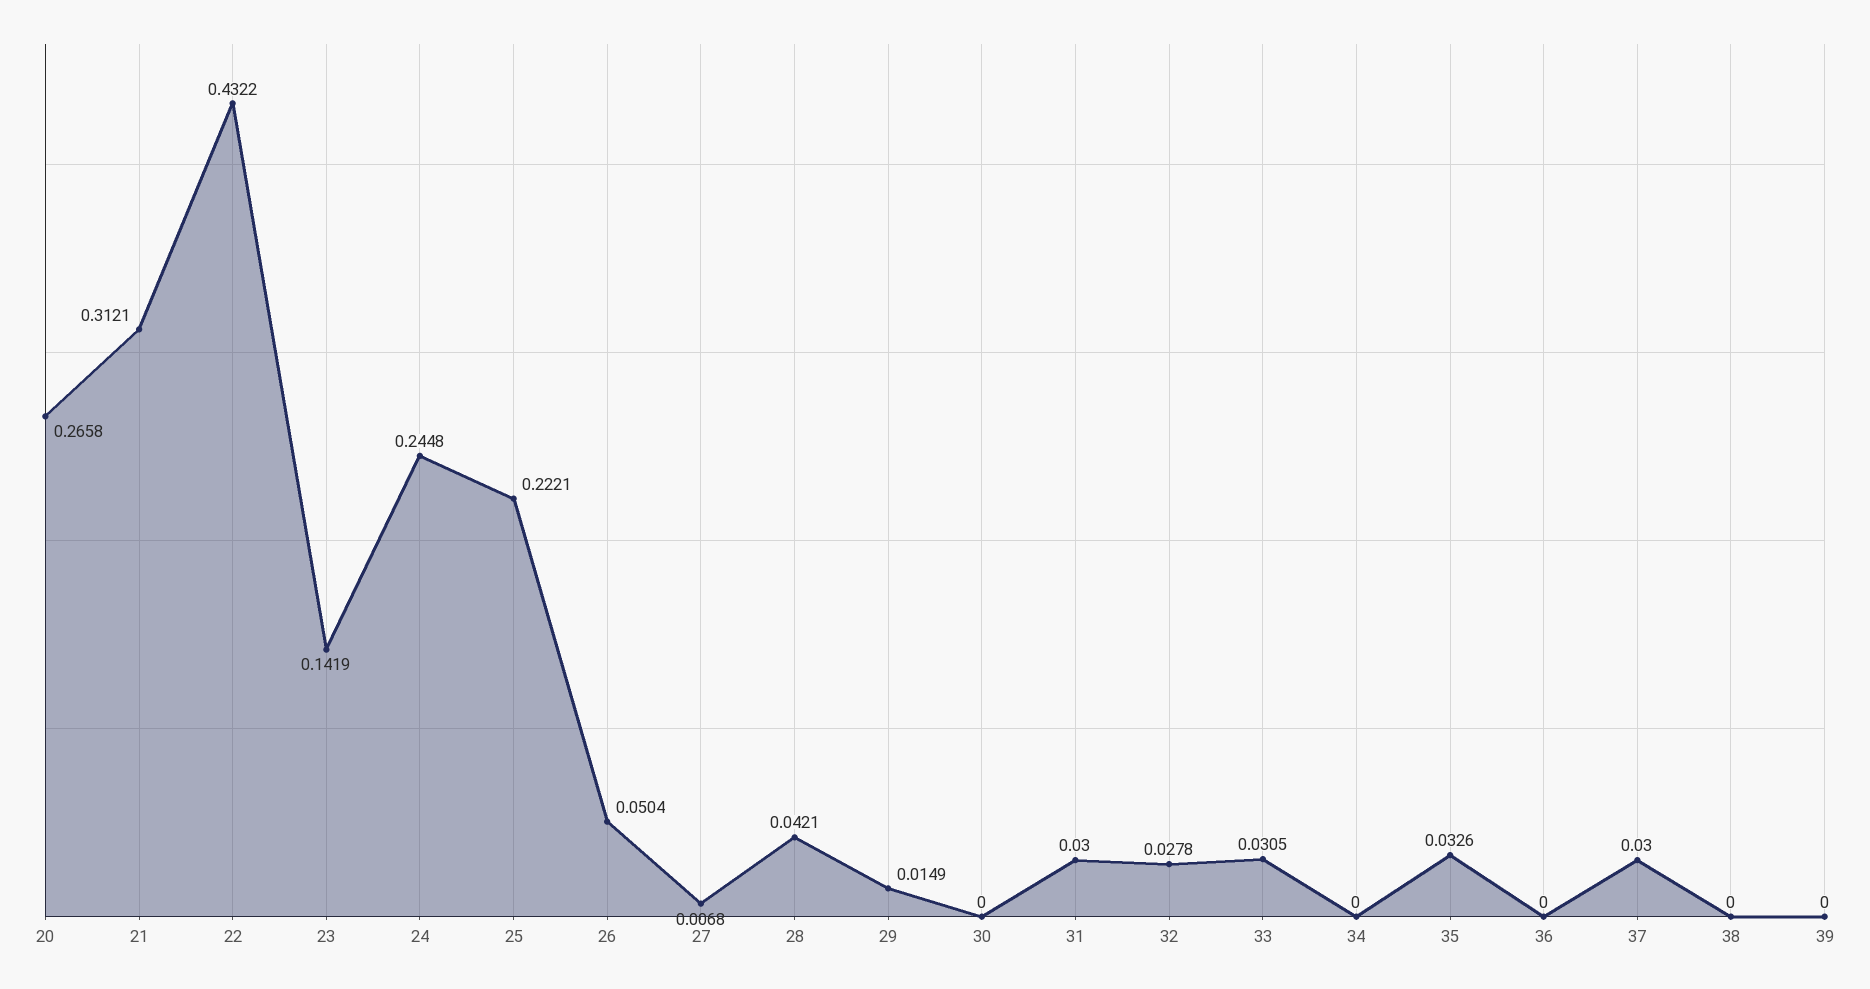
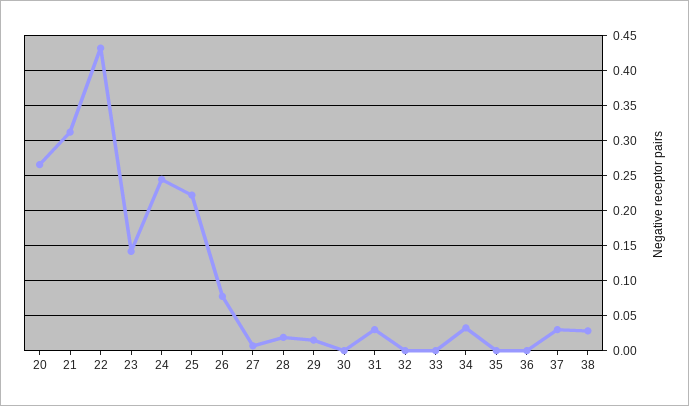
26: 0.0504 -> 0.08
28: 0.0421 -> 0.02
32: 0.0278 -> 0
33: 0.0305 -> 0
34: 0 -> 0.03
35: 0.0326 -> 0
38: 0 -> 0.03
39: 0 -> none

